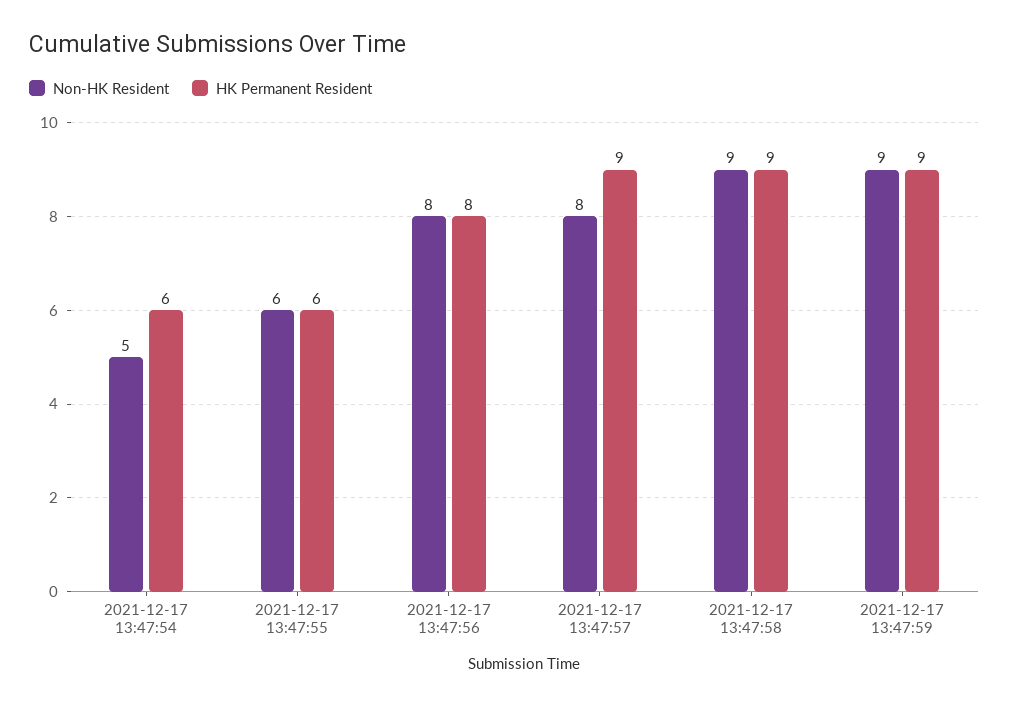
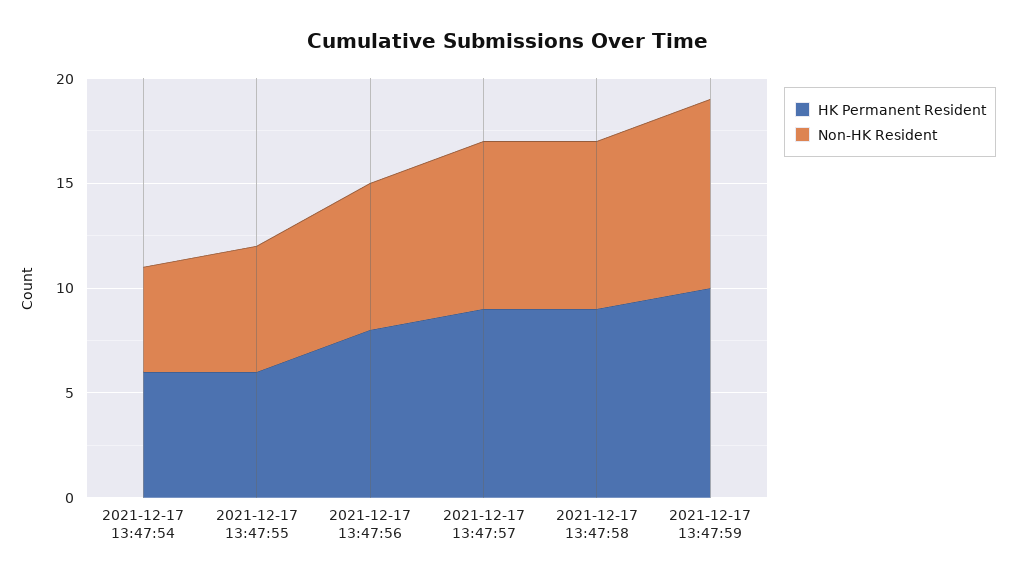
Non-HK Resident, 2021-12-17 13:47:56: 8 -> 7
Non-HK Resident, 2021-12-17 13:47:58: 9 -> 8
HK Permanent Resident, 2021-12-17 13:47:59: 9 -> 10

